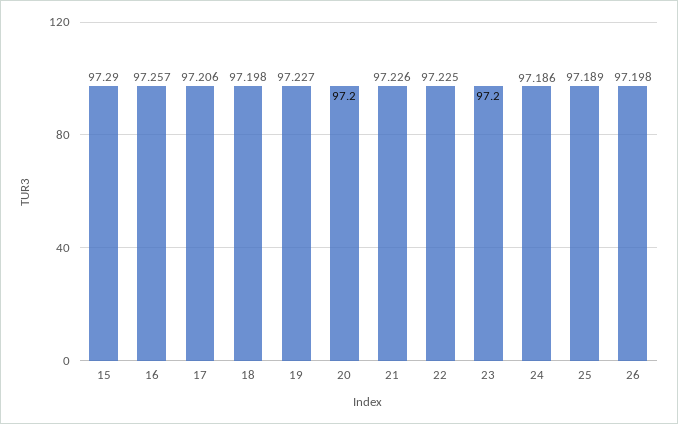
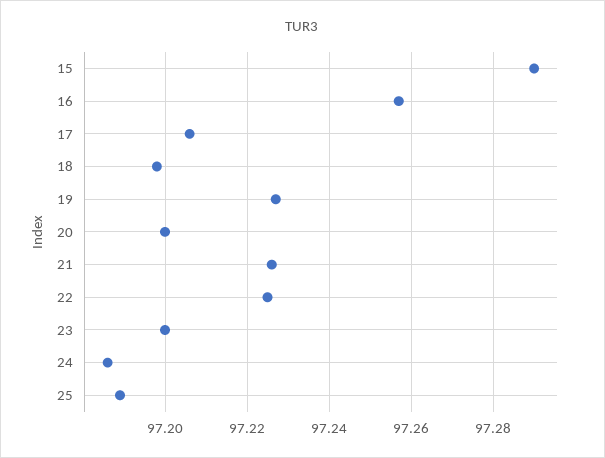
26: 97.198 -> none

